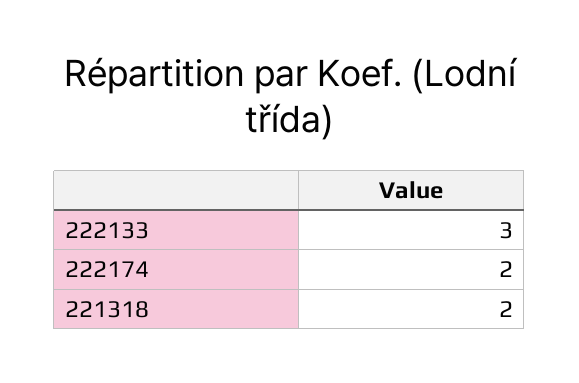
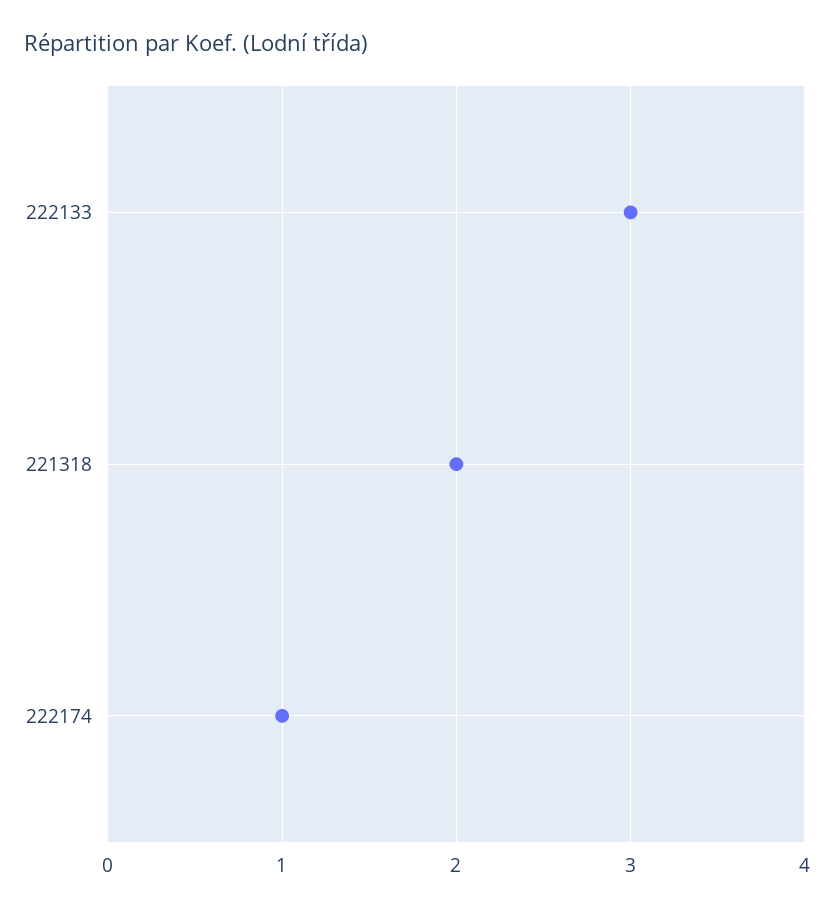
222174: 2 -> 1

